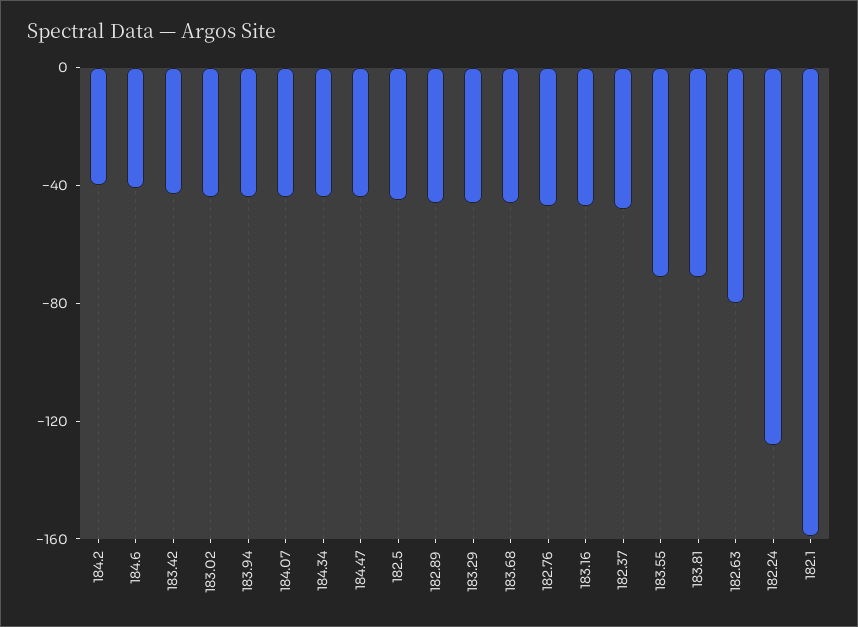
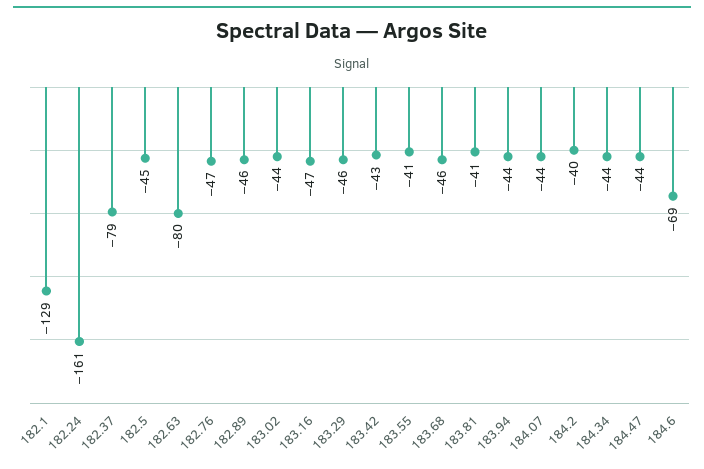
184.6: -40 -> -69
182.37: -50 -> -79
183.55: -70 -> -41
183.81: -70 -> -41
182.24: -130 -> -161
182.1: -160 -> -129

